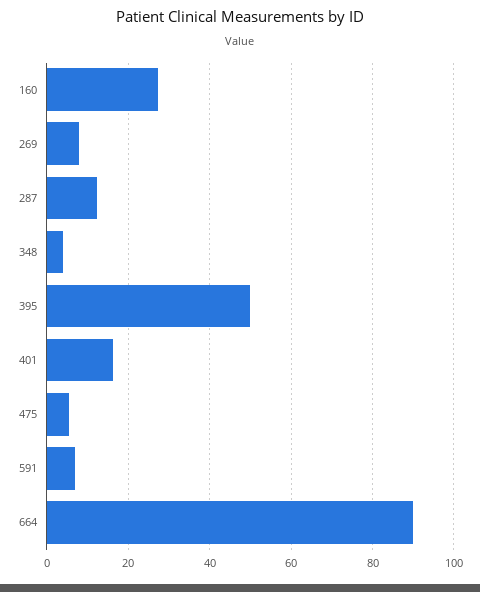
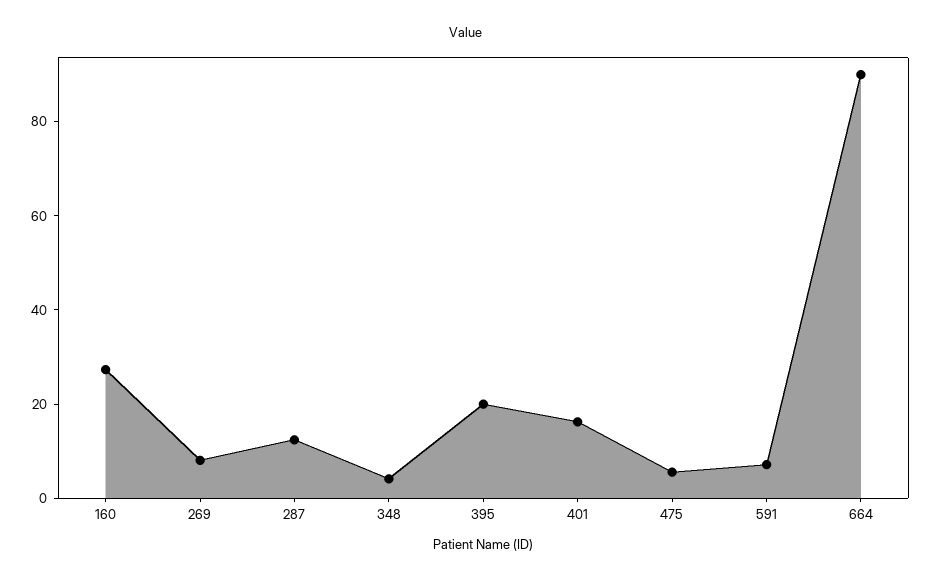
395: 50 -> 20

